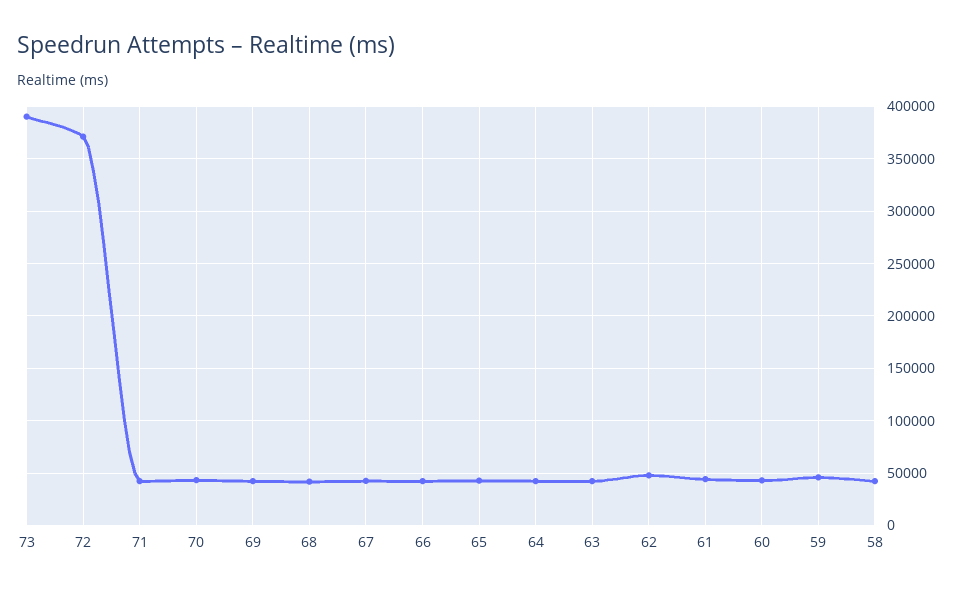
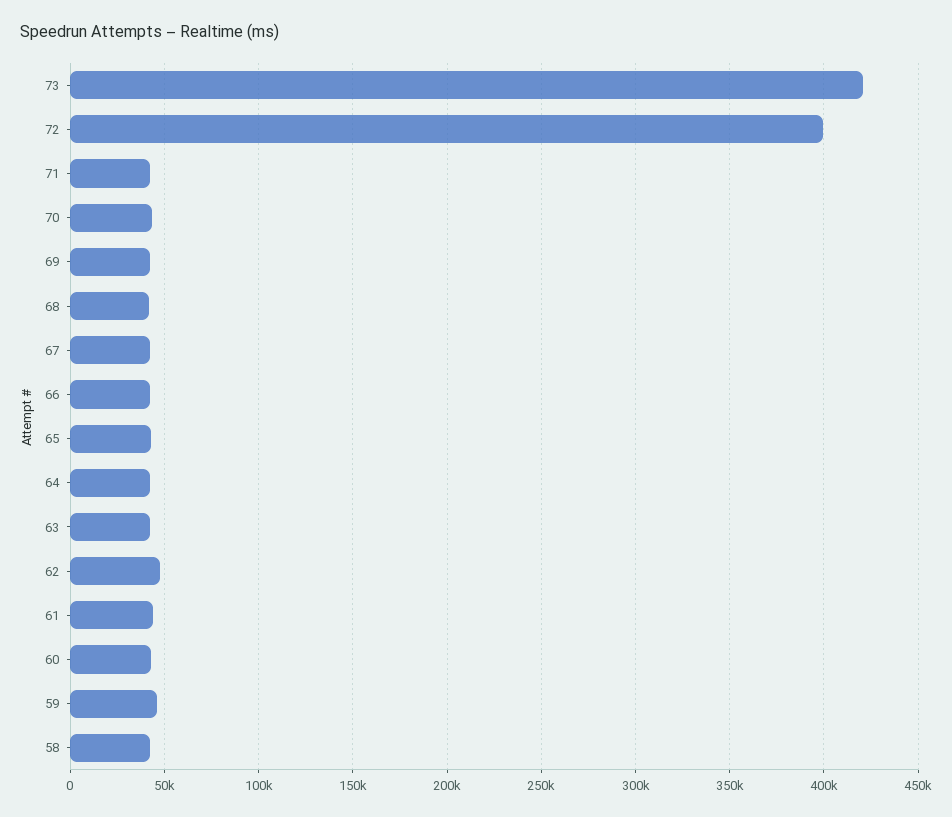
73: 390000 -> 420000
72: 370000 -> 400000

